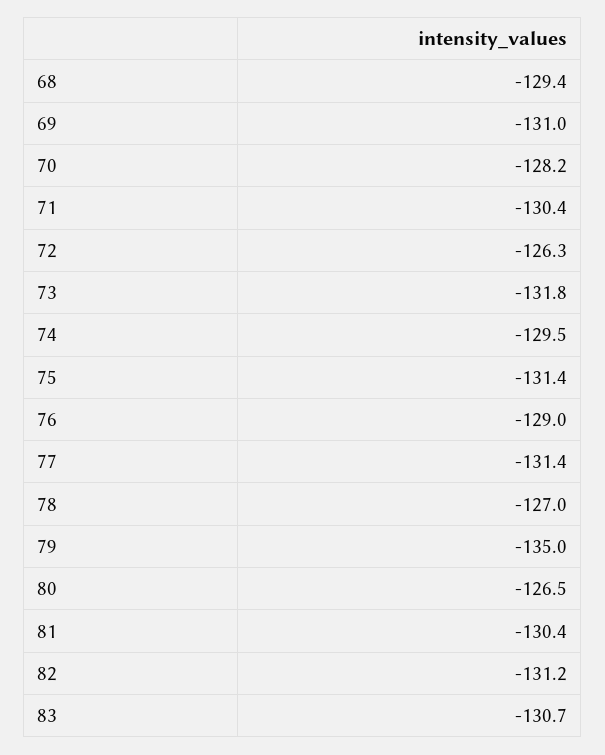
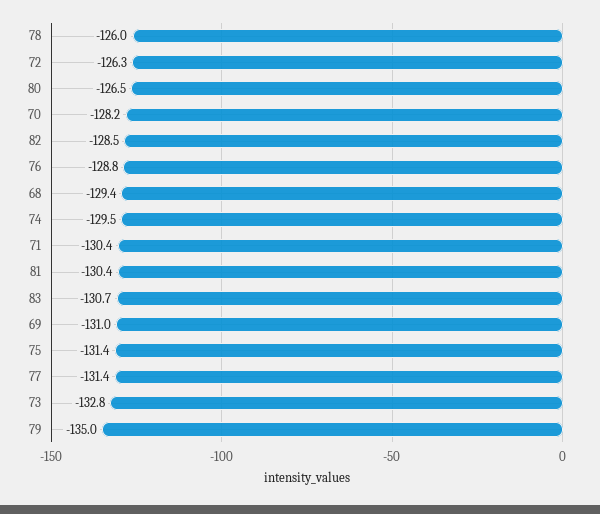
73: -131.8 -> -132.8
76: -129 -> -128.8
78: -127 -> -126
82: -131.2 -> -128.5

